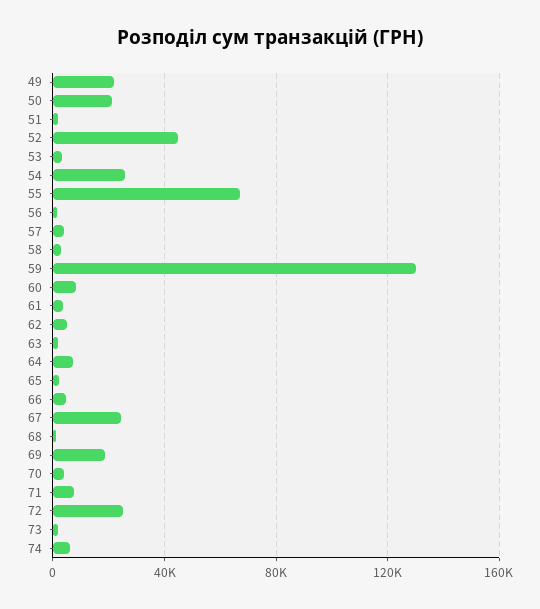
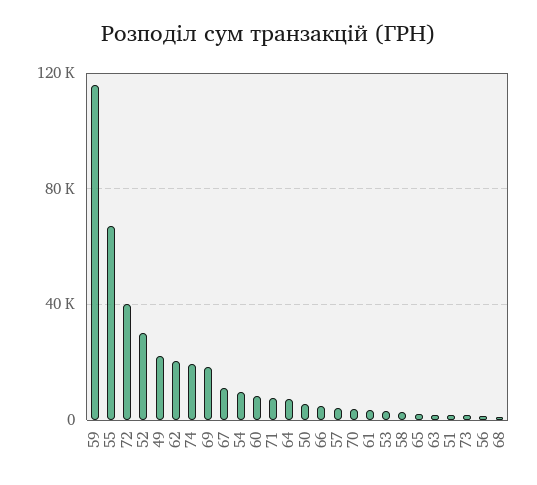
50: 20000 -> 5000
52: 45000 -> 30000
54: 25000 -> 10000
59: 130000 -> 115000
62: 5000 -> 20000
67: 25000 -> 10000
72: 25000 -> 40000
74: 5000 -> 20000

